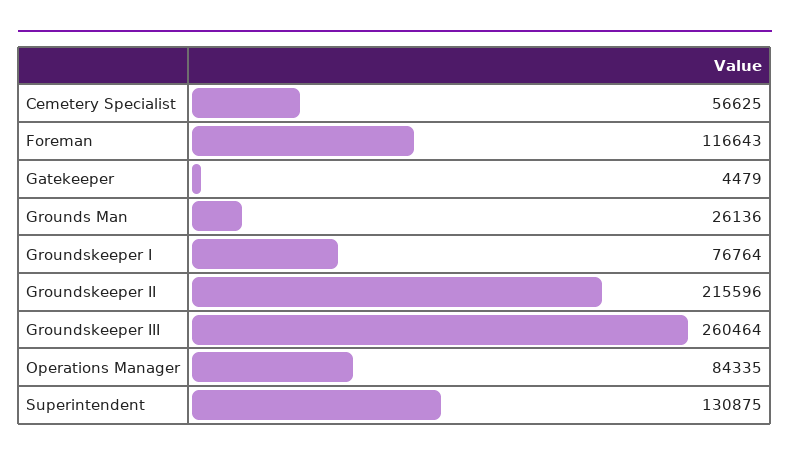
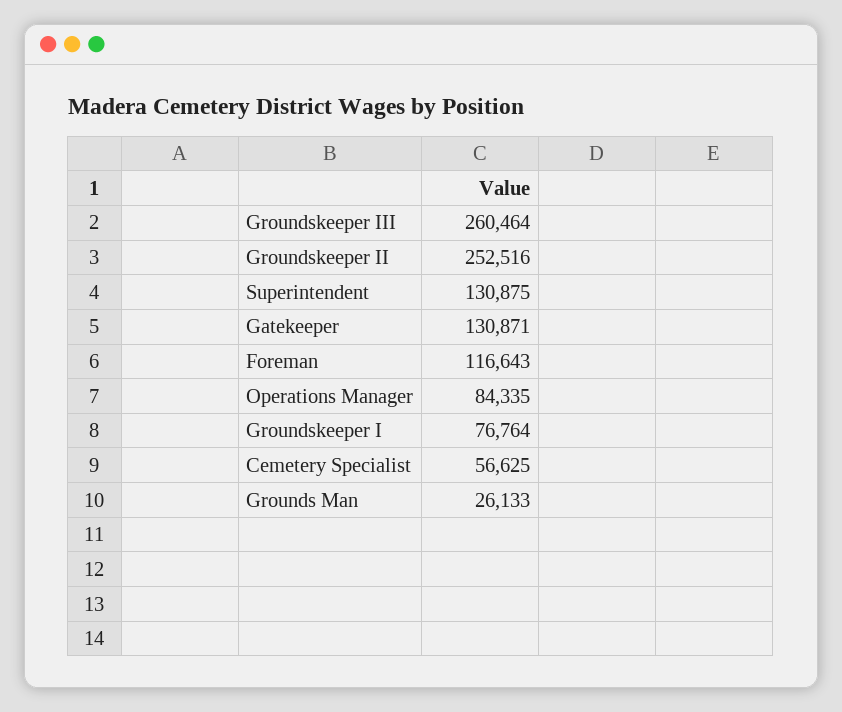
Gatekeeper: 4479 -> 130871
Grounds Man: 26136 -> 26133
Groundskeeper II: 215596 -> 252516

